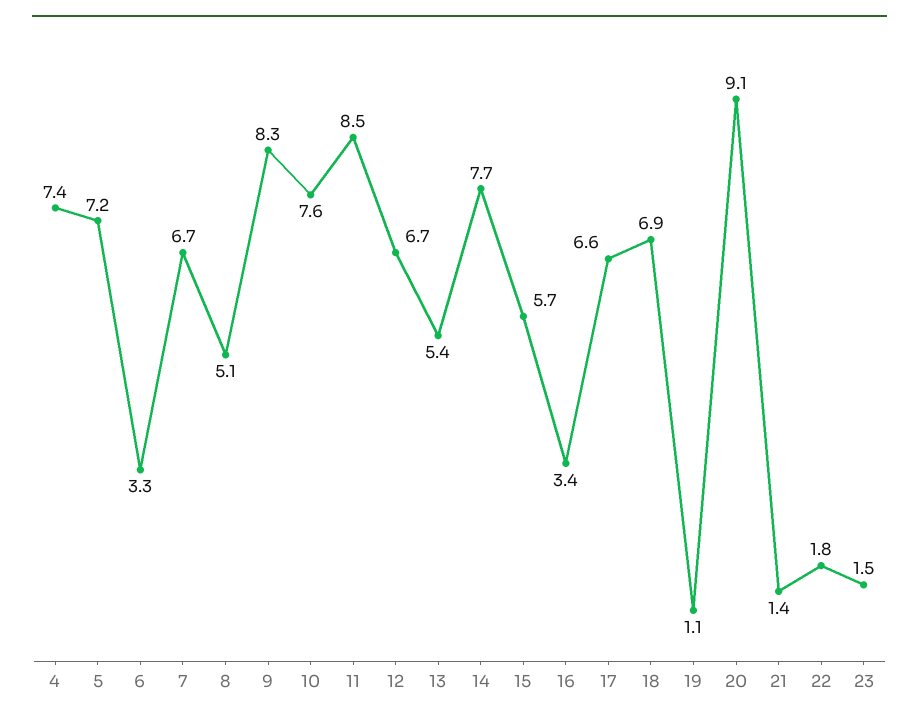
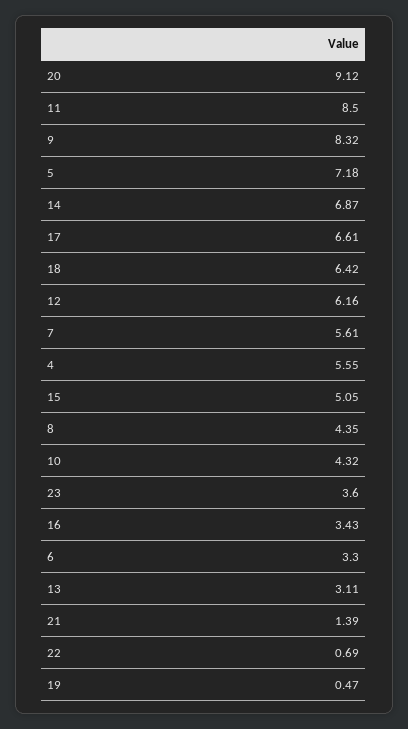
4: 7.4 -> 5.55
7: 6.7 -> 5.61
8: 5.1 -> 4.35
10: 7.6 -> 4.32
12: 6.7 -> 6.16
13: 5.4 -> 3.11
14: 7.7 -> 6.87
15: 5.7 -> 5.05
18: 6.9 -> 6.42
19: 1.1 -> 0.47
22: 1.8 -> 0.69
23: 1.5 -> 3.6

